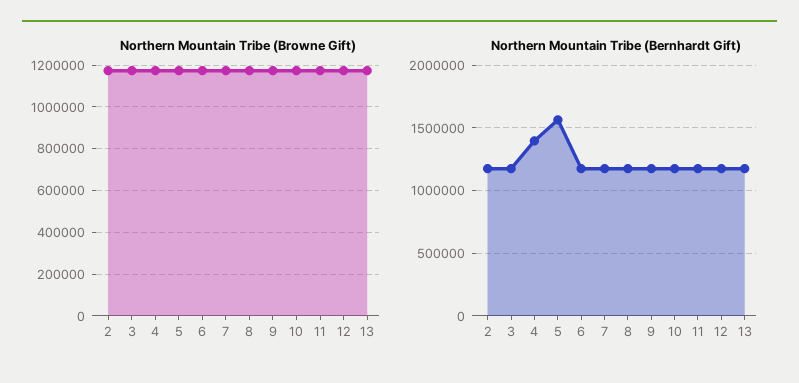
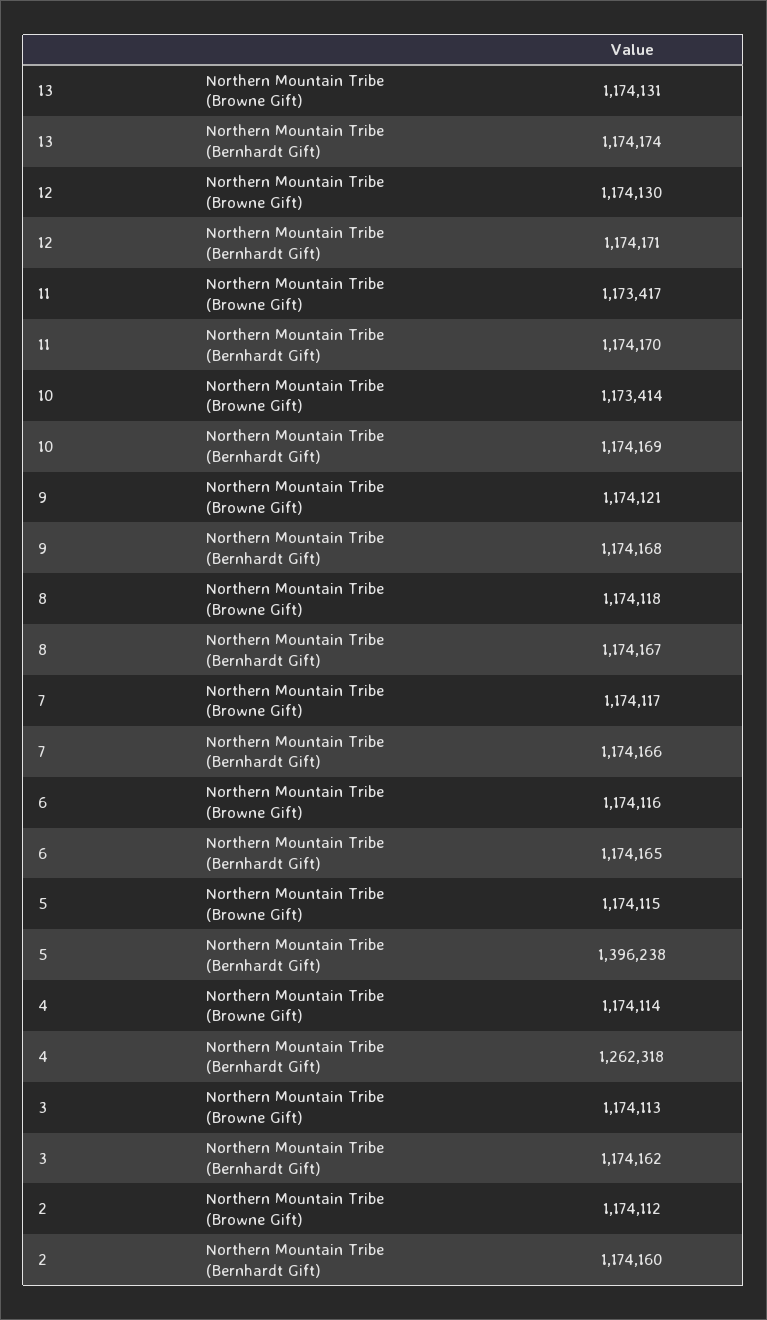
Northern Mountain Tribe (Bernhardt Gift), 4: 1400000 -> 1262318
Northern Mountain Tribe (Bernhardt Gift), 5: 1550000 -> 1396238

